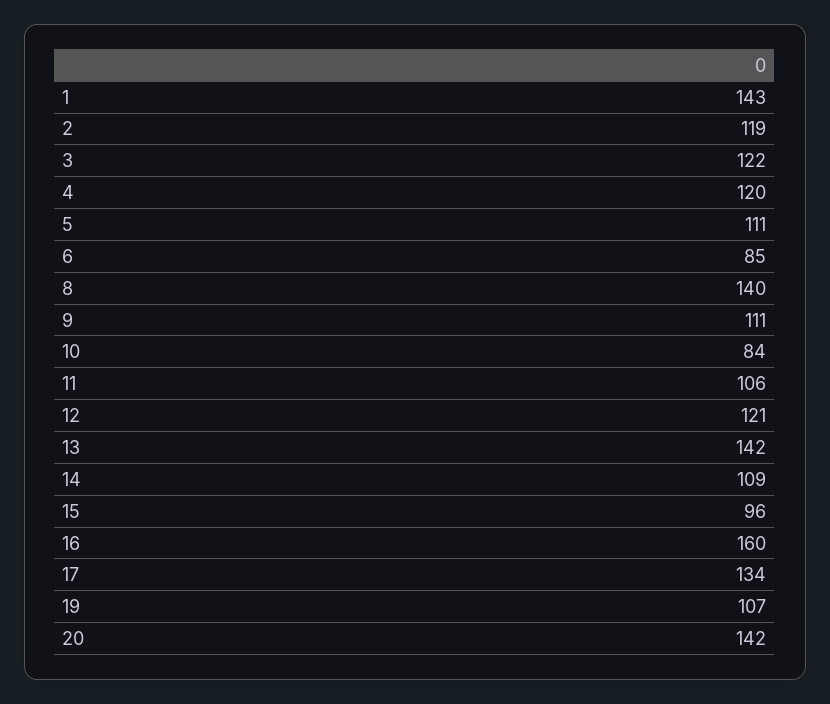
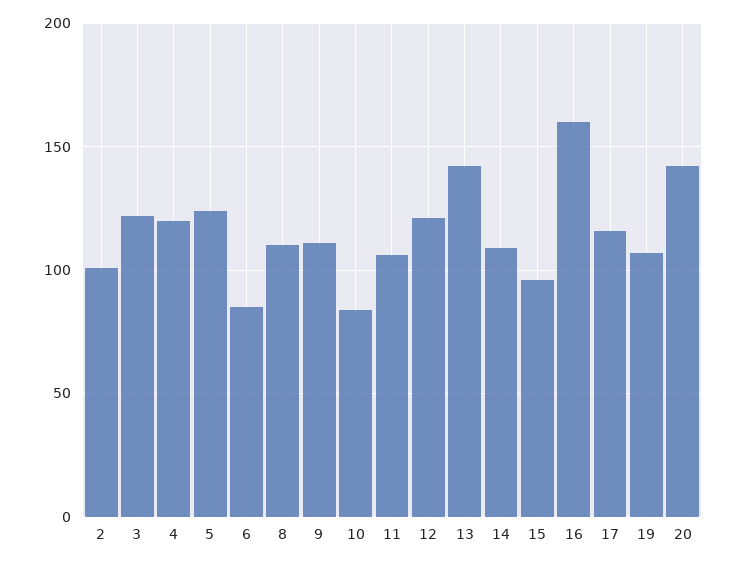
1: 143 -> none
2: 119 -> 100
5: 111 -> 125
8: 140 -> 110
17: 134 -> 115

